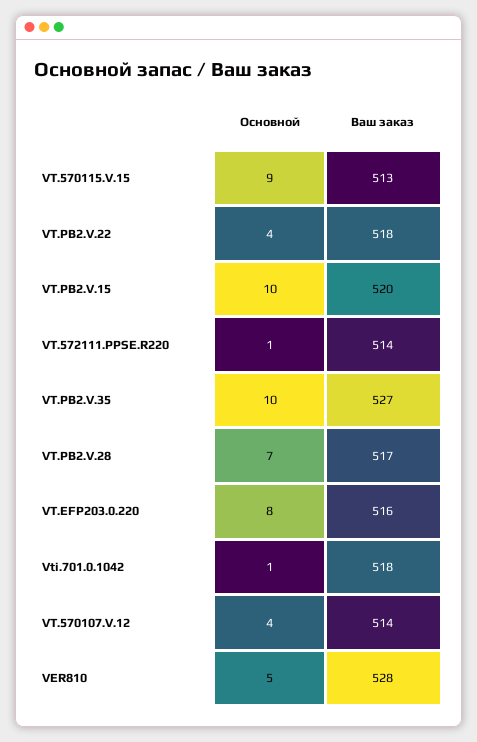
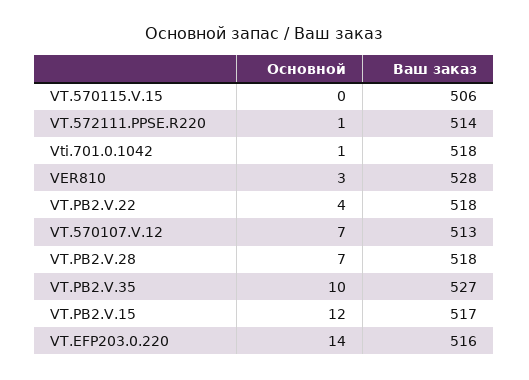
Основной, VT.570115.V.15: 9 -> 0
Ваш заказ, VT.570115.V.15: 513 -> 506
Основной, VT.PB2.V.15: 10 -> 12
Ваш заказ, VT.PB2.V.15: 520 -> 517
Ваш заказ, VT.PB2.V.28: 517 -> 518
Основной, VT.EFP203.0.220: 8 -> 14
Основной, VT.570107.V.12: 4 -> 7
Ваш заказ, VT.570107.V.12: 514 -> 513
Основной, VER810: 5 -> 3

